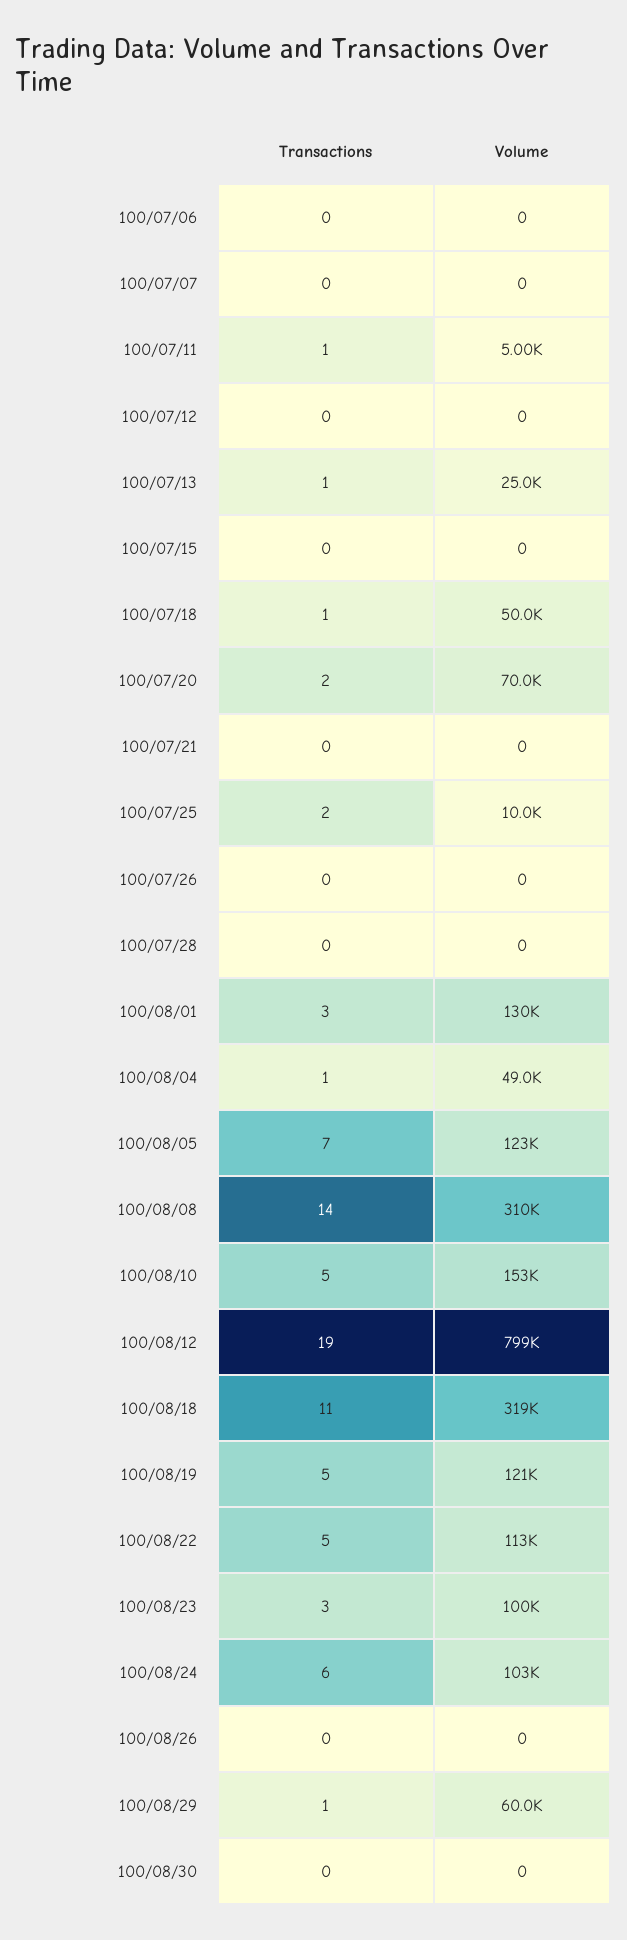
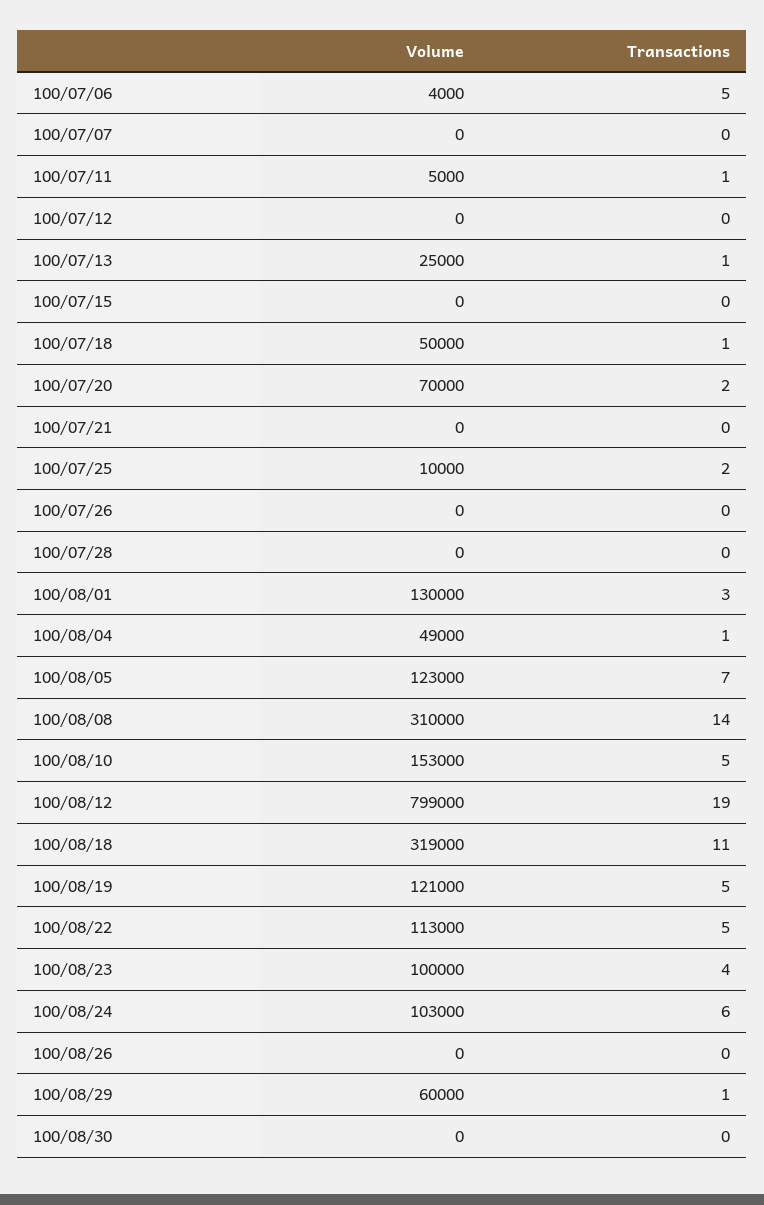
Transactions, 100/07/06: 0 -> 5
Volume, 100/07/06: 0 -> 4000
Transactions, 100/08/23: 3 -> 4

